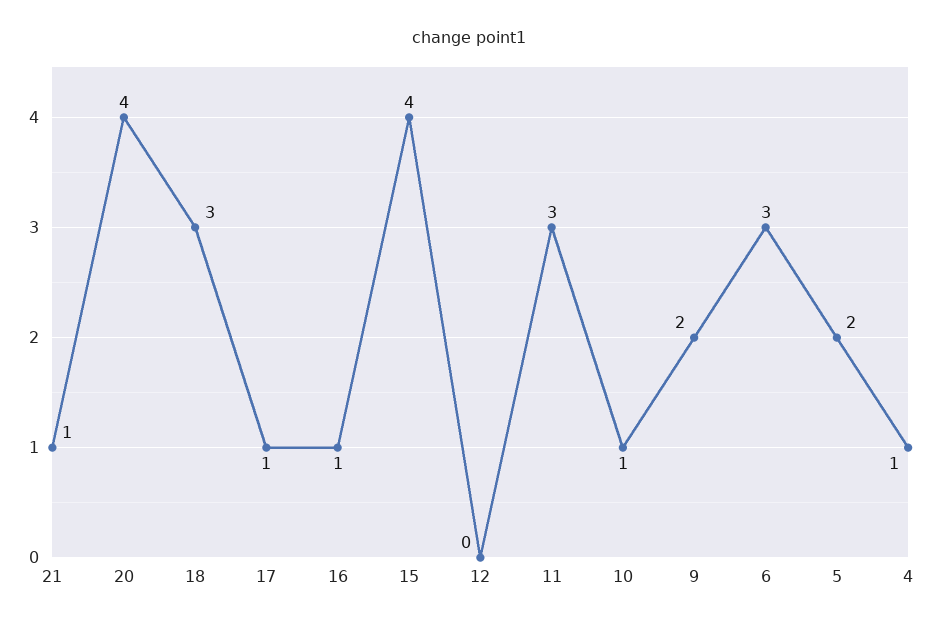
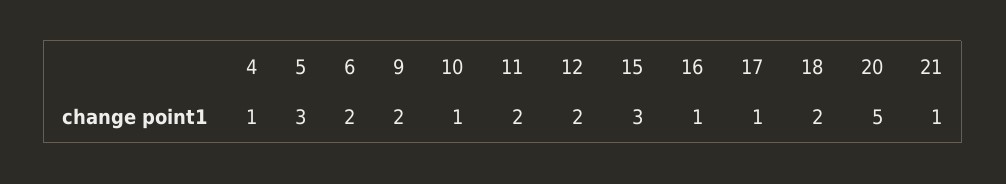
20: 4 -> 5
18: 3 -> 2
15: 4 -> 3
12: 0 -> 2
11: 3 -> 2
6: 3 -> 2
5: 2 -> 3

